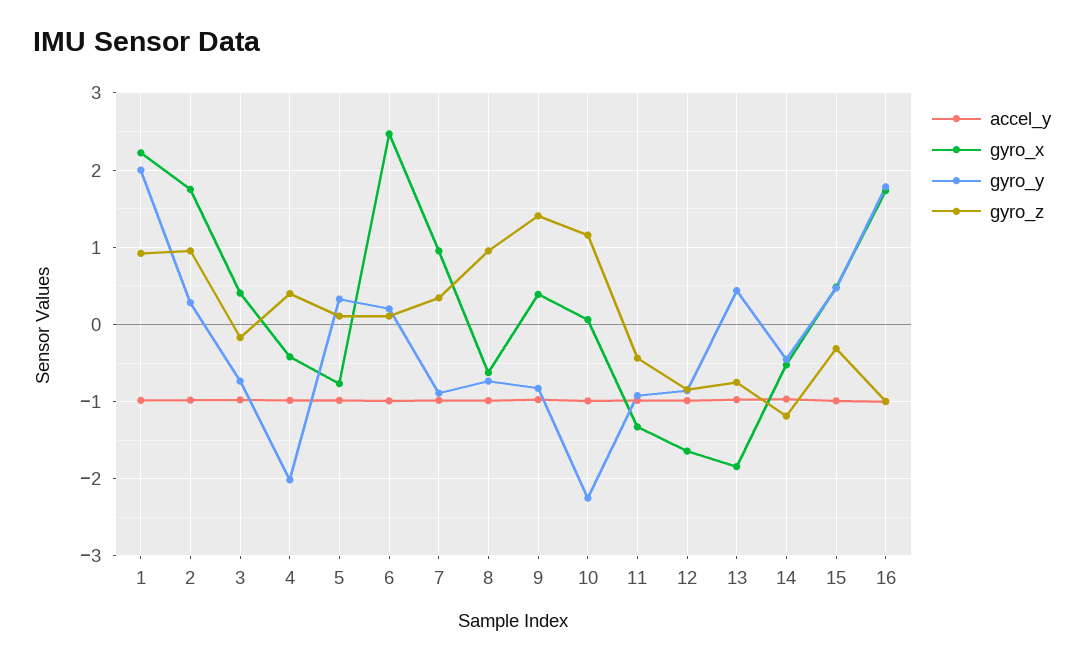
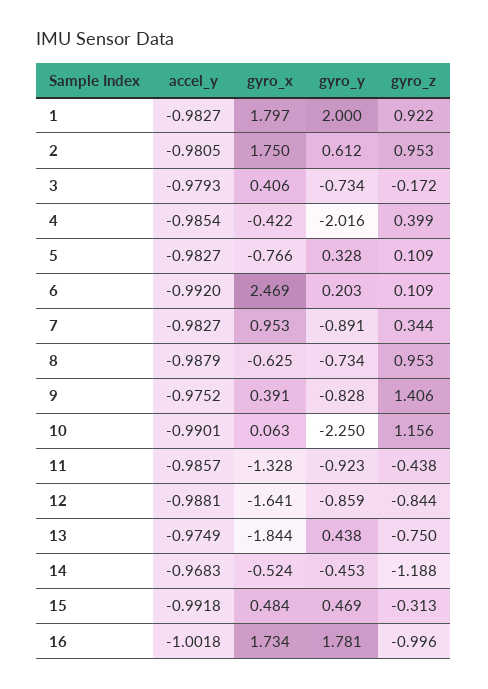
gyro_x, 1: 2.2 -> 1.797
gyro_y, 2: 0.3 -> 0.612

